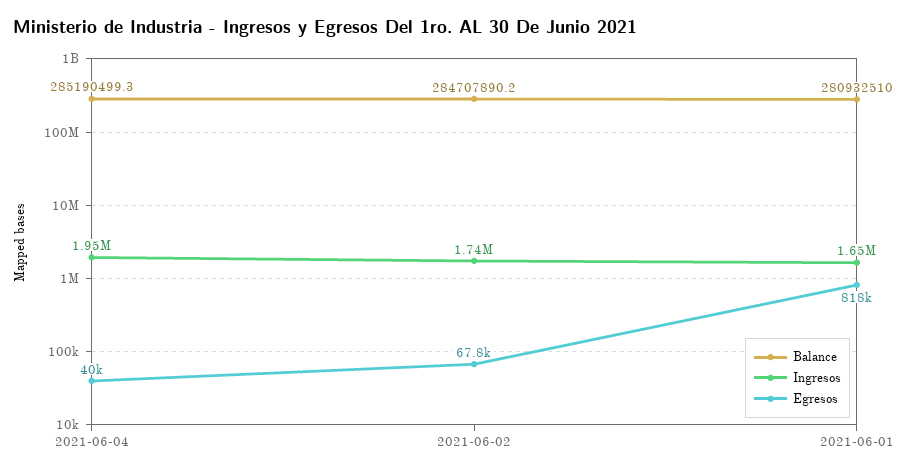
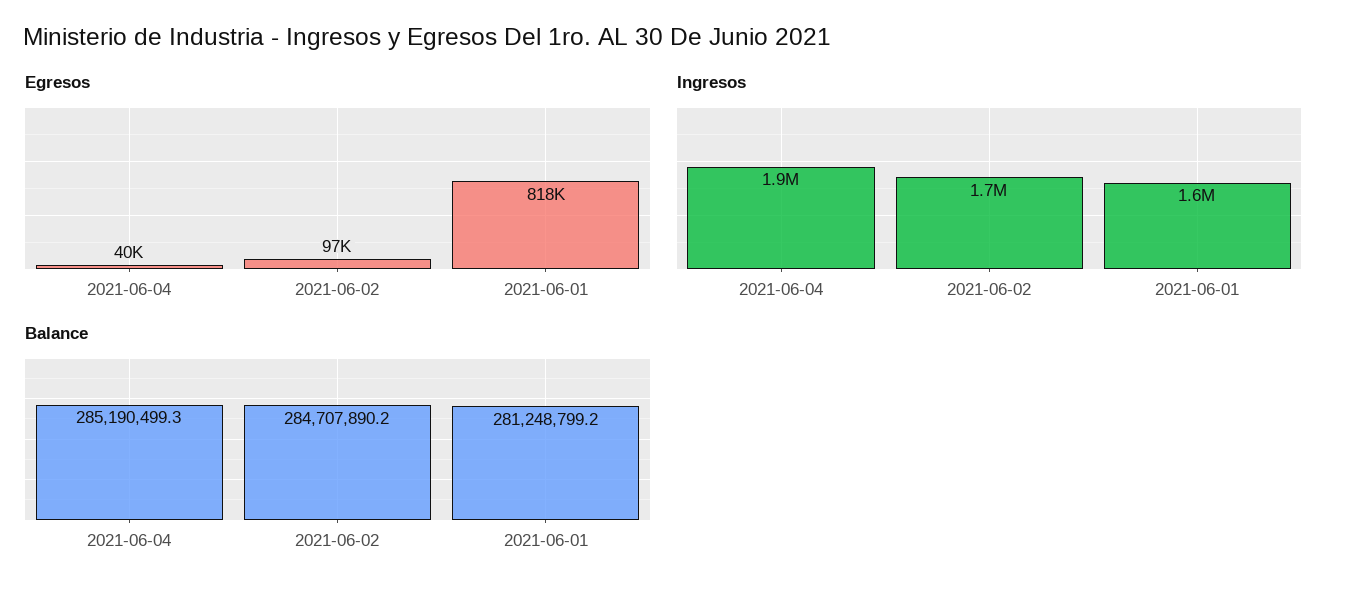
Egresos, 2021-06-02: 67800 -> 97000
Balance, 2021-06-01: 280932510 -> 281248799.2

